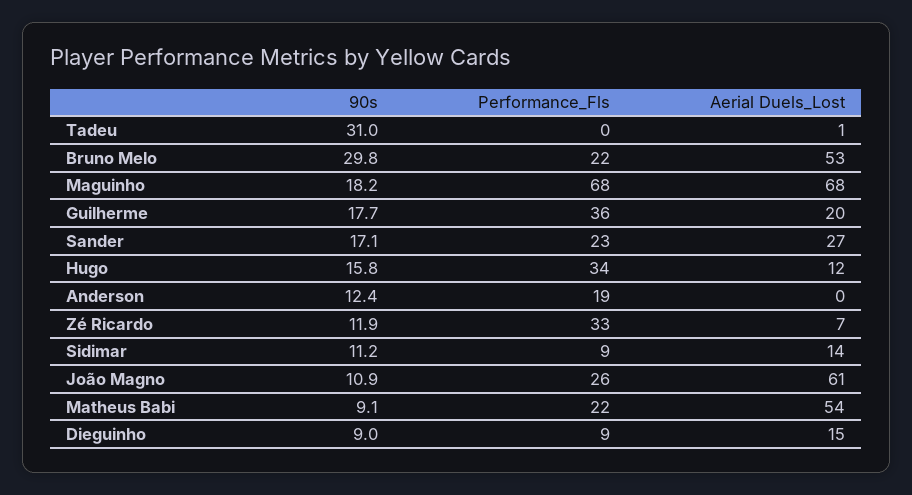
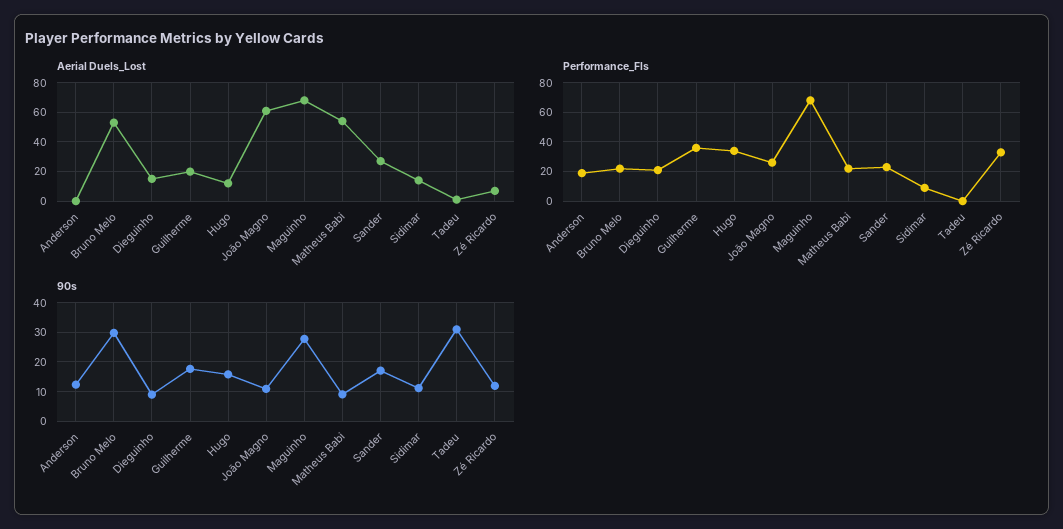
90s, Maguinho: 18.2 -> 27.5
Performance_Fls, Dieguinho: 9 -> 20

